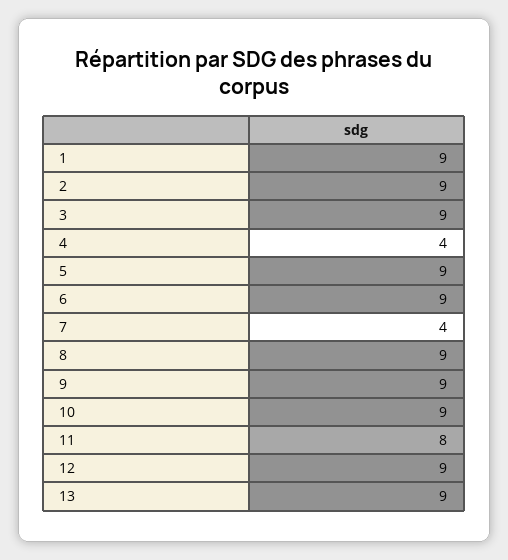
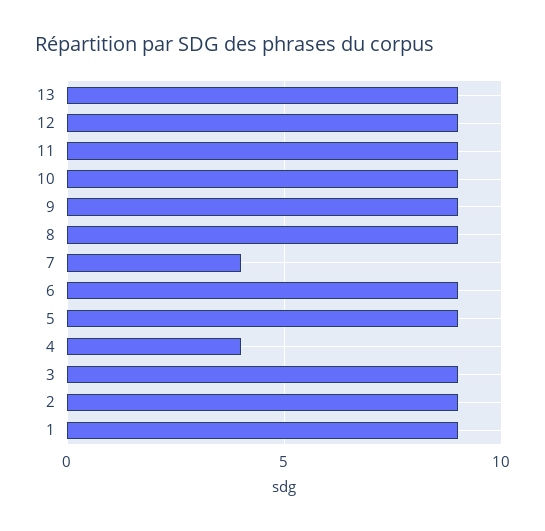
11: 8 -> 9

